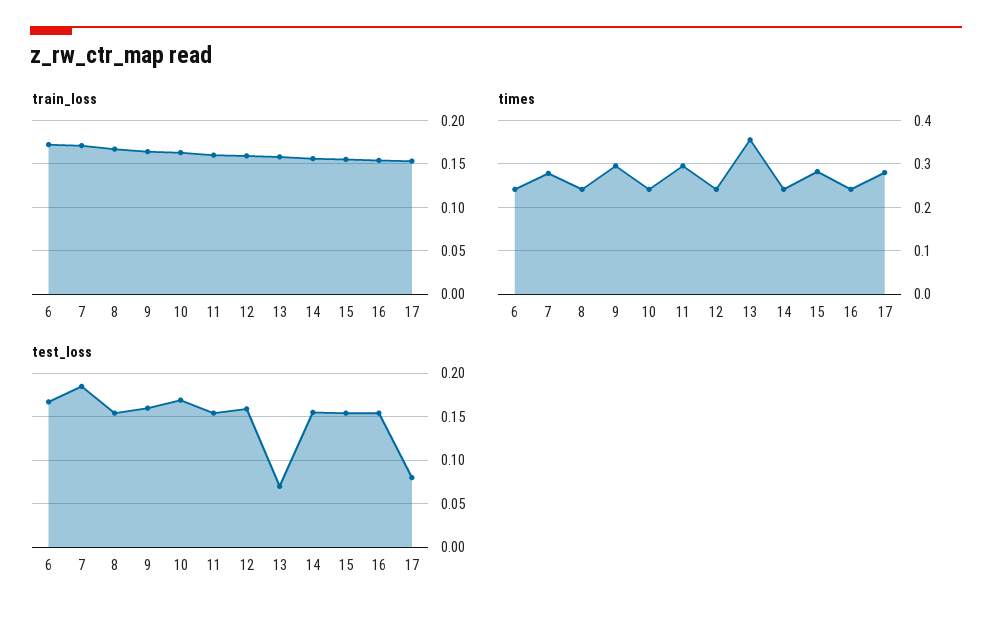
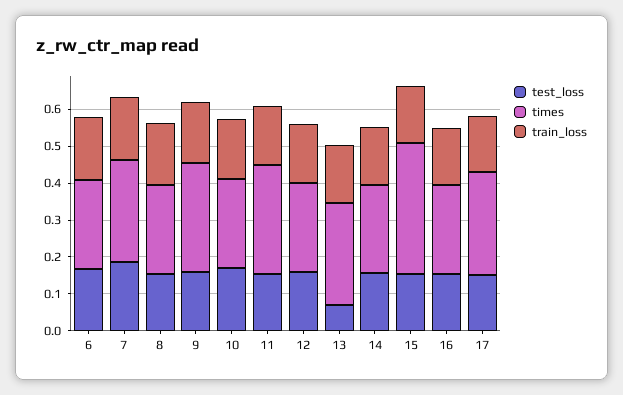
times, 13: 0.36 -> 0.275
times, 15: 0.28 -> 0.35
test_loss, 17: 0.08 -> 0.15

